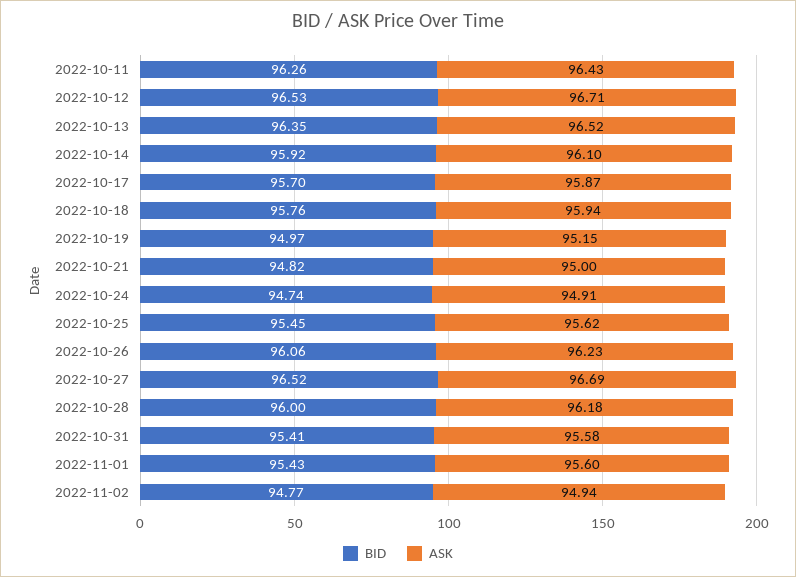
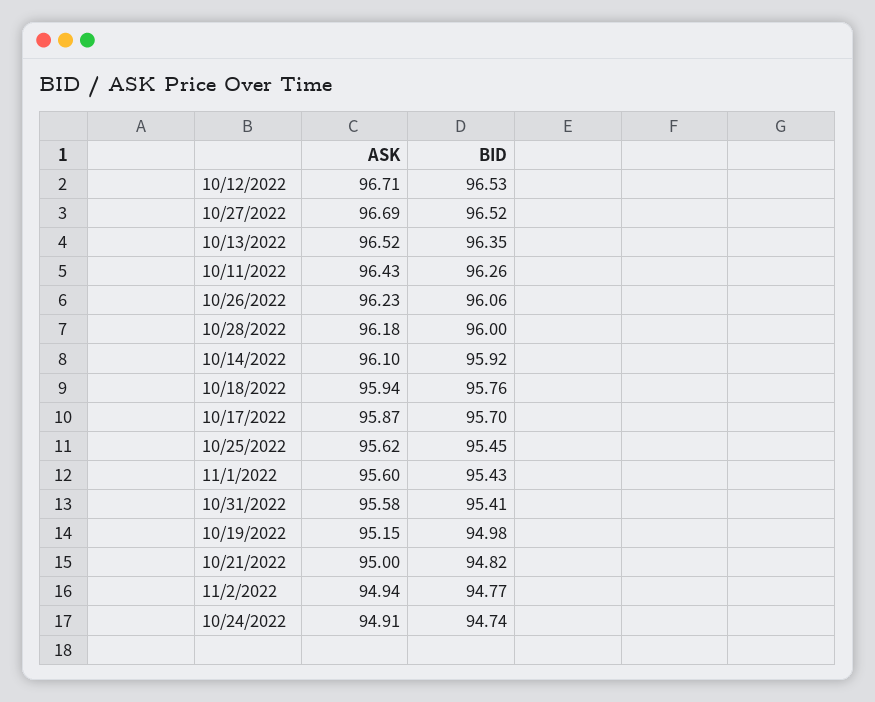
BID, 2022-10-19: 94.97 -> 94.98

